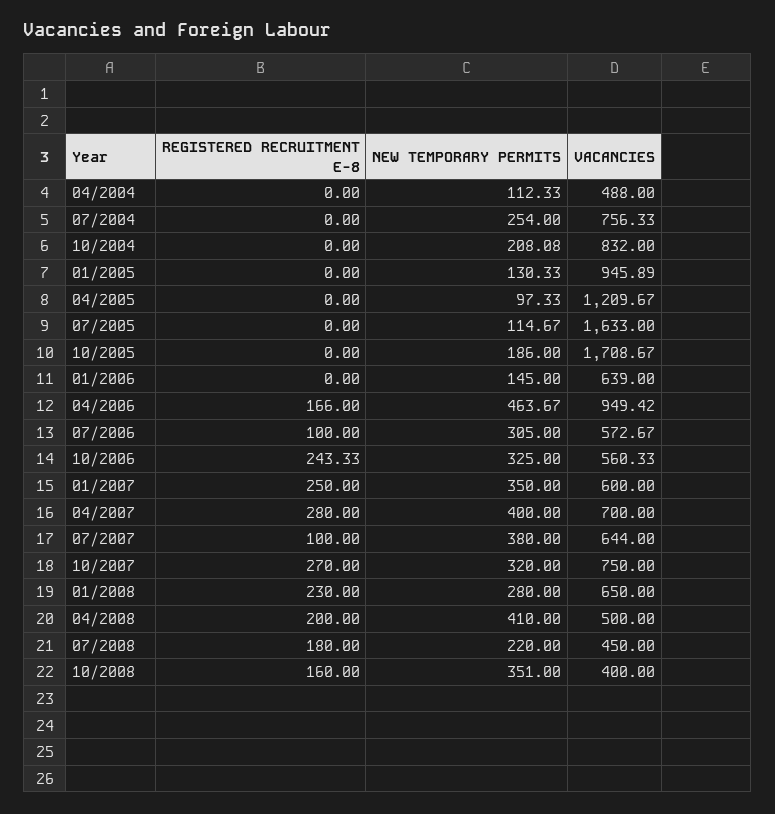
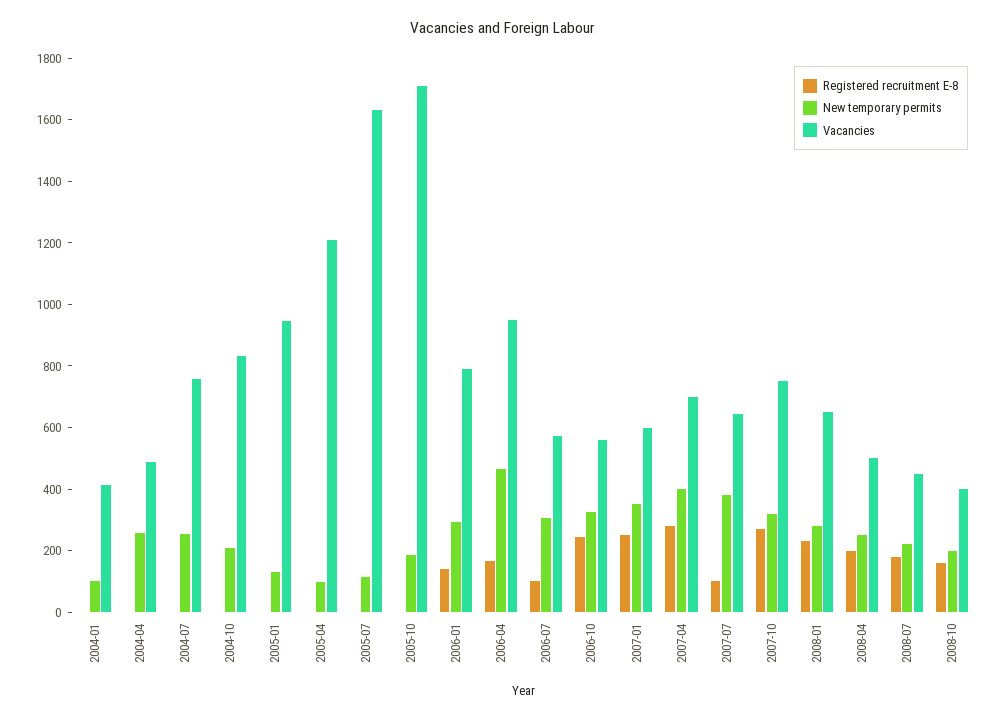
NEW TEMPORARY PERMITS, 04/2004: 112.33 -> 250
REGISTERED RECRUITMENT E-8, 01/2006: 0 -> 150
NEW TEMPORARY PERMITS, 01/2006: 145 -> 300
VACANCIES, 01/2006: 639 -> 800
NEW TEMPORARY PERMITS, 04/2008: 410 -> 250
NEW TEMPORARY PERMITS, 10/2008: 351 -> 200
REGISTERED RECRUITMENT E-8, 2004-01: none -> 0
NEW TEMPORARY PERMITS, 2004-01: none -> 100
VACANCIES, 2004-01: none -> 400

